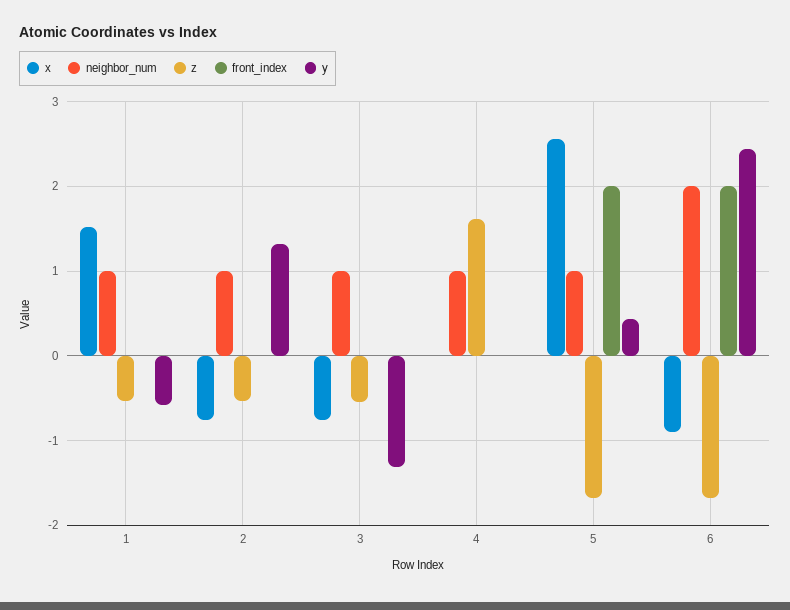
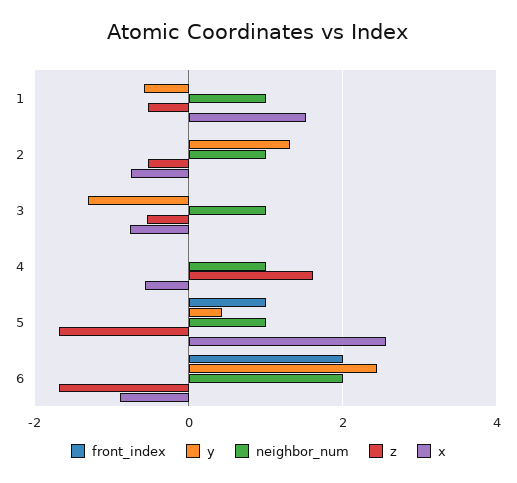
x, 4: 0 -> -0.6
front_index, 5: 2 -> 1

